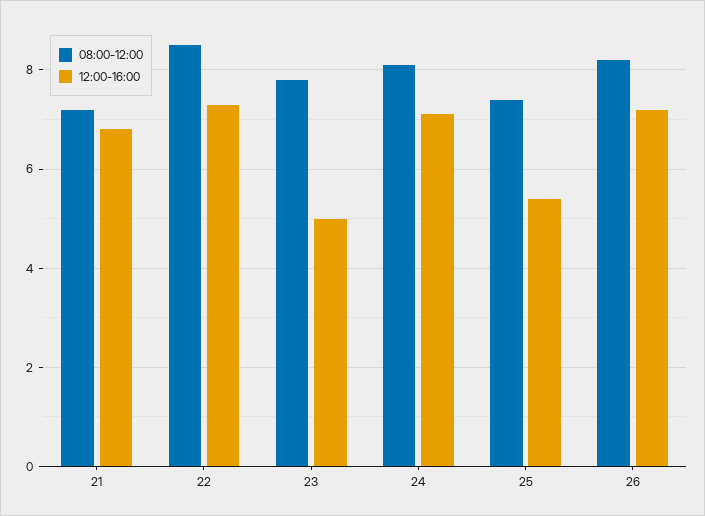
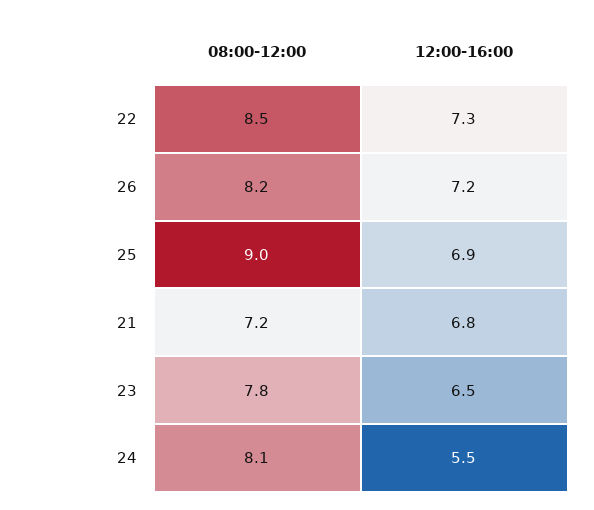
12:00-16:00, 23: 5 -> 6.5
12:00-16:00, 24: 7 -> 5.5
08:00-12:00, 25: 7.5 -> 9
12:00-16:00, 25: 5.5 -> 6.9

